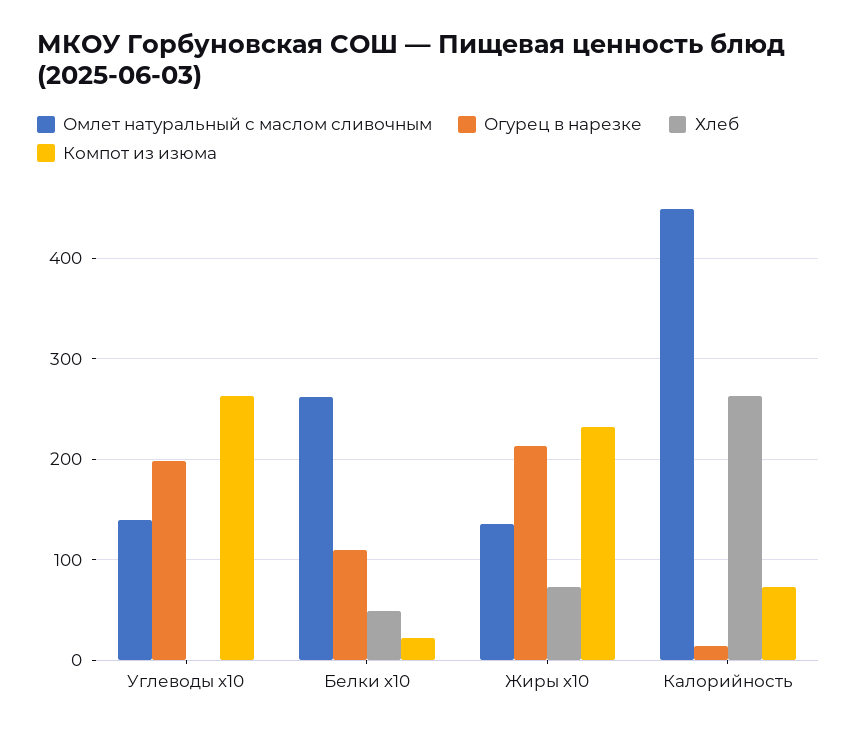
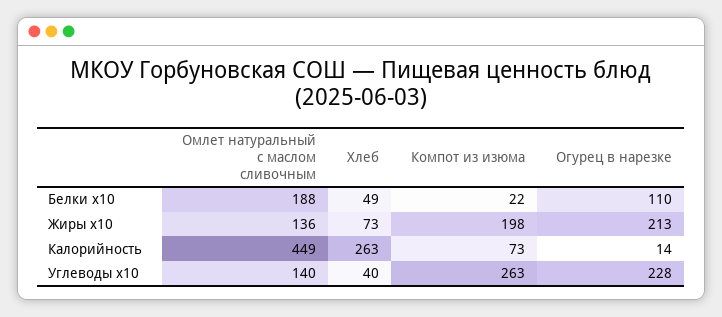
Огурец в нарезке, Углеводы х10: 200 -> 228
Хлеб, Углеводы х10: 0 -> 40
Омлет натуральный с маслом сливочным, Белки х10: 260 -> 188
Компот из изюма, Жиры х10: 230 -> 198

